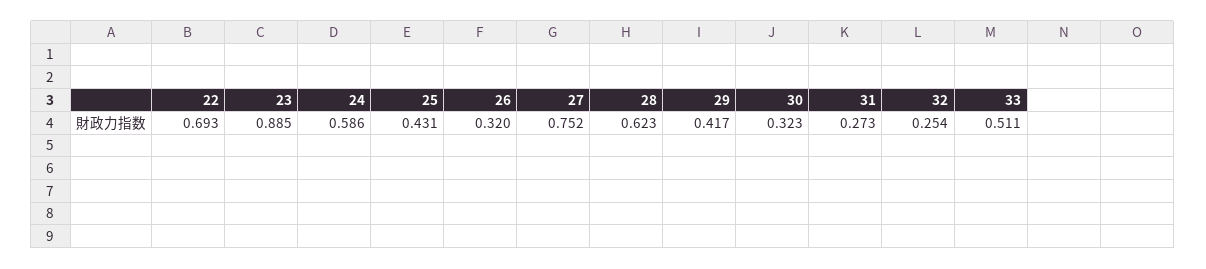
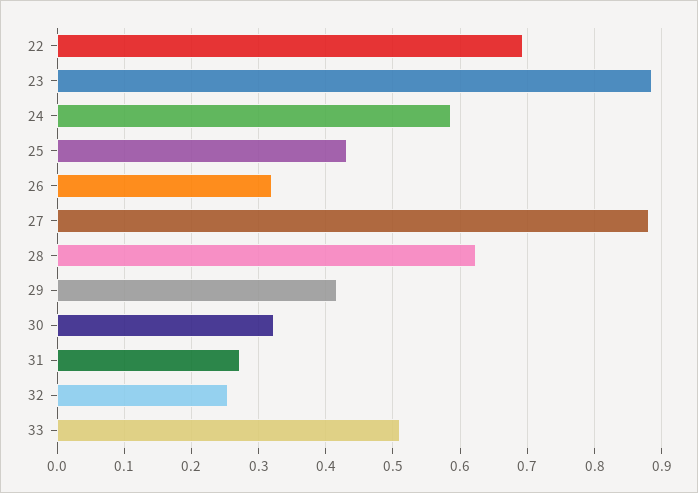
27: 0.752 -> 0.88

